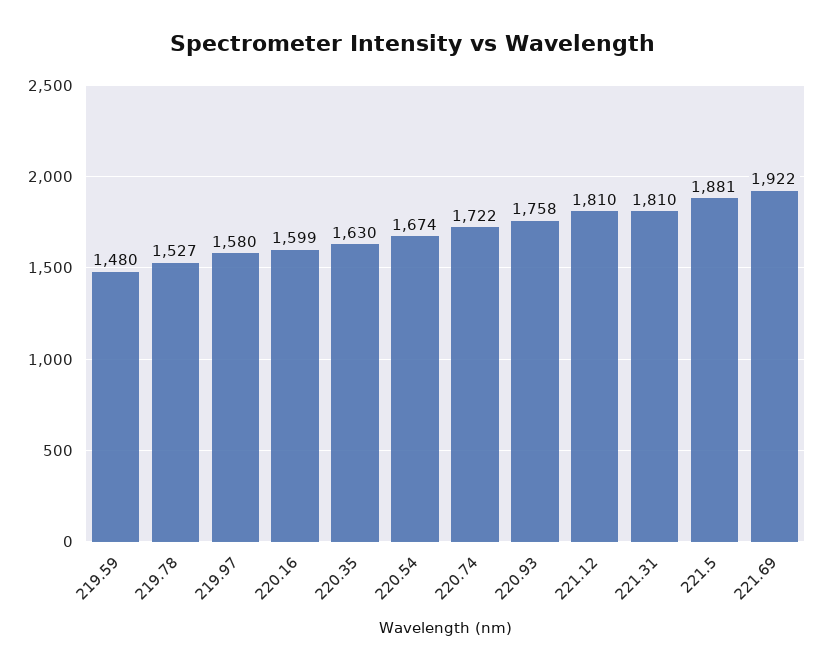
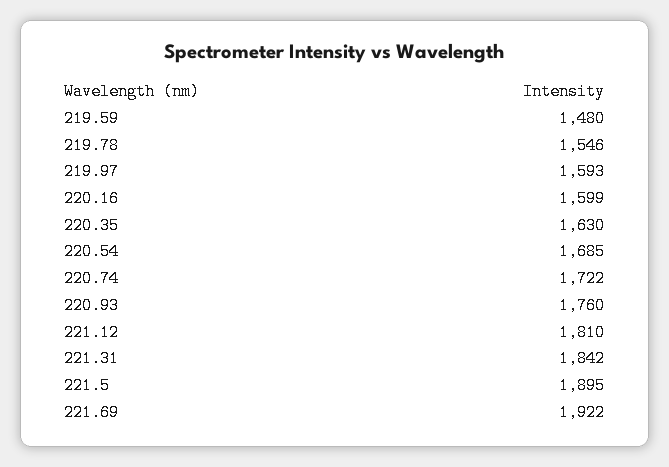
219.78: 1527 -> 1546
219.97: 1580 -> 1593
220.54: 1674 -> 1685
220.93: 1758 -> 1760
221.31: 1810 -> 1842
221.5: 1881 -> 1895

